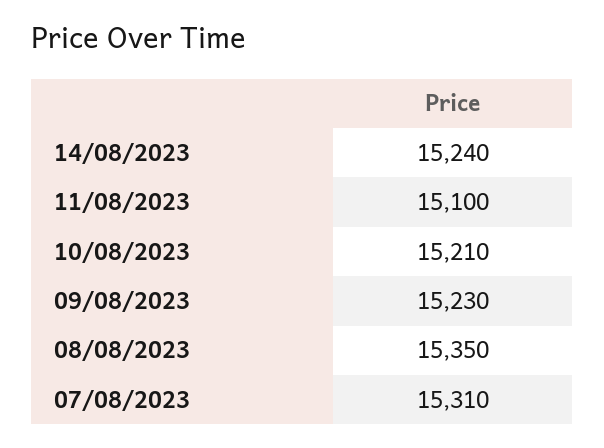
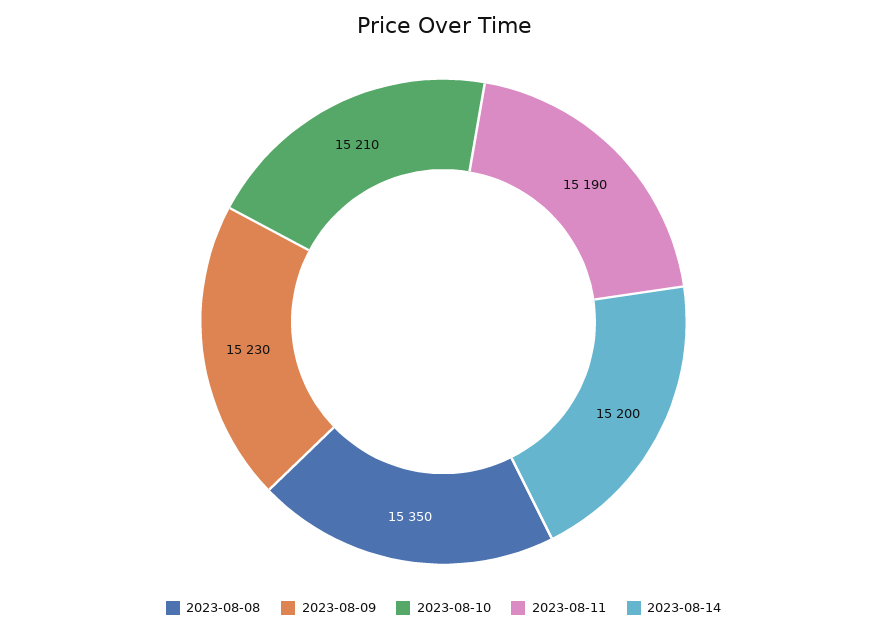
14/08/2023: 15240 -> 15200
11/08/2023: 15100 -> 15190
07/08/2023: 15310 -> none

